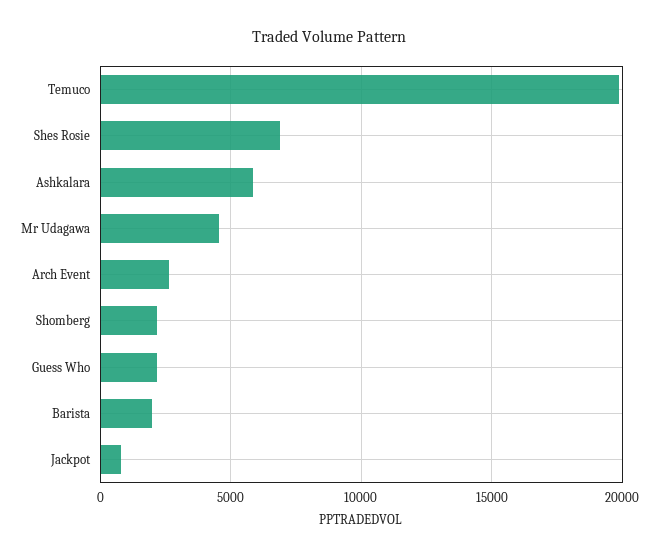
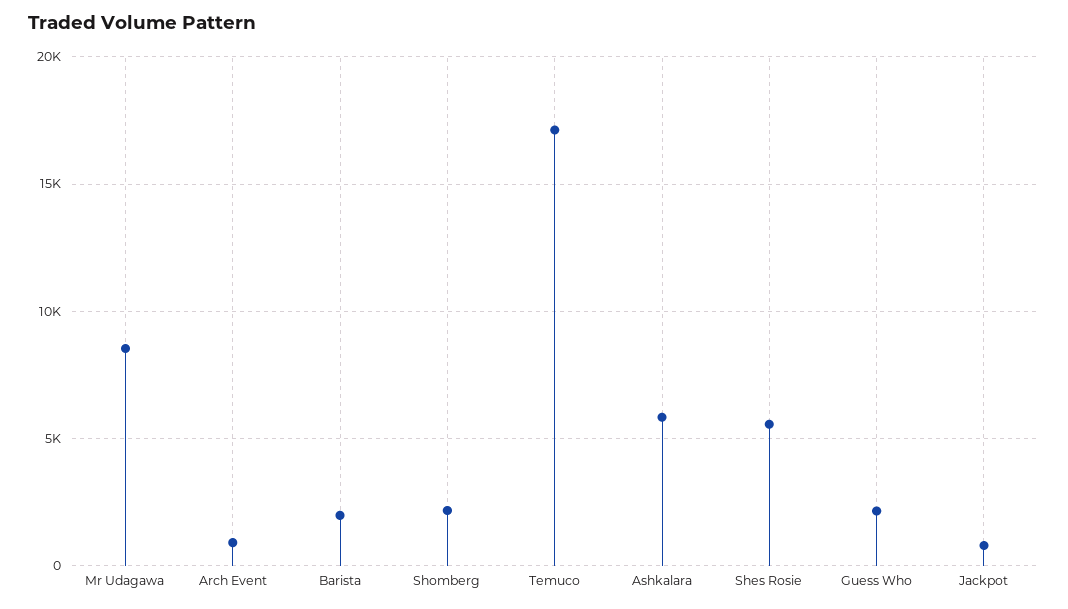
Temuco: 20000 -> 17000
Shes Rosie: 7000 -> 5500
Mr Udagawa: 4500 -> 8500
Arch Event: 2500 -> 1000

